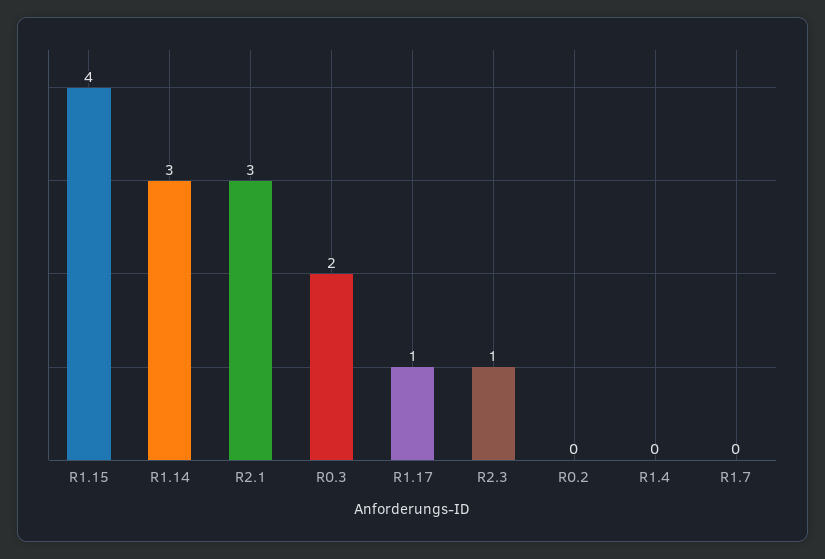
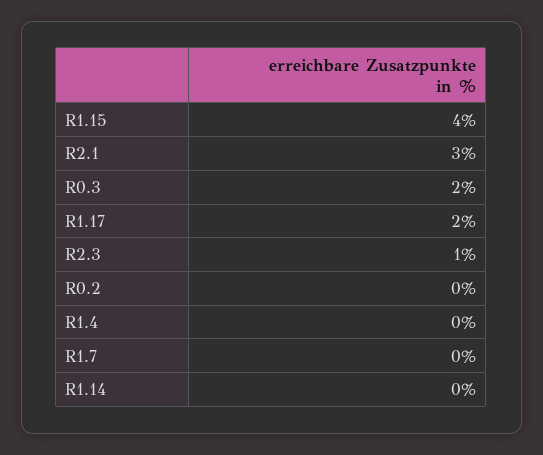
R1.14: 3 -> 0
R1.17: 1 -> 2

